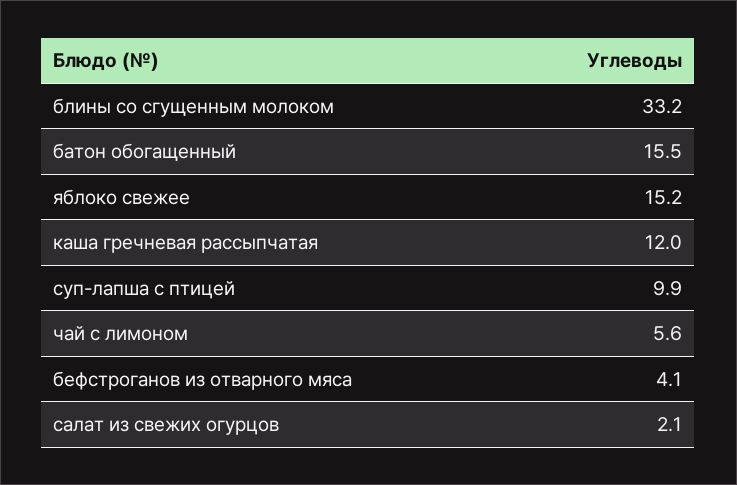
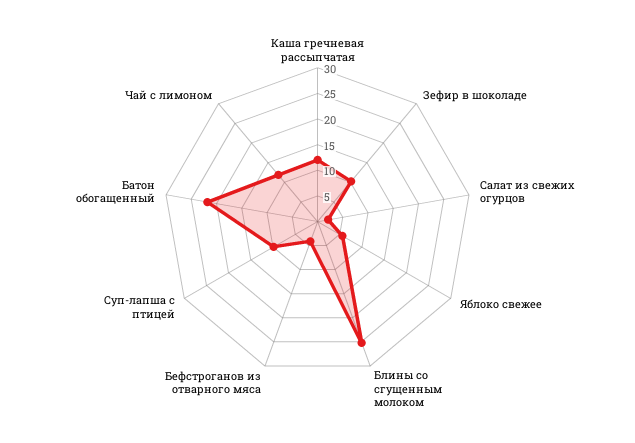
блины со сгущенным молоком: 33.2 -> 25
батон обогащенный: 15.5 -> 22.5
яблоко свежее: 15.2 -> 5
чай с лимоном: 5.6 -> 12.5
Зефир в шоколаде: none -> 10

